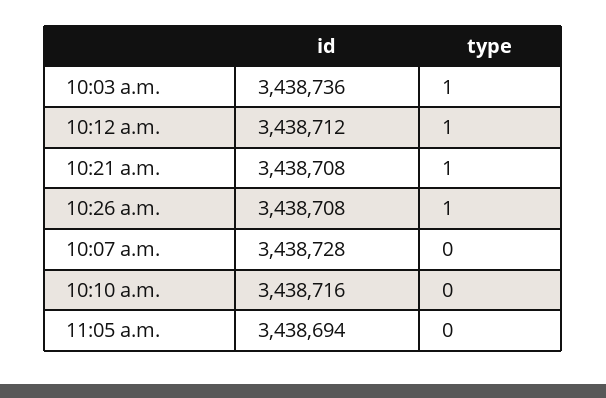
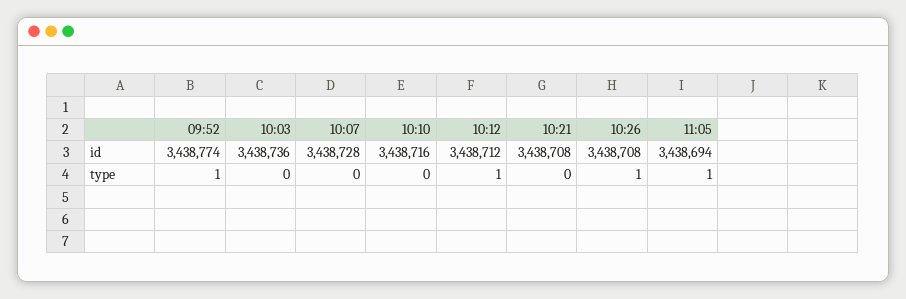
type, 10:03 a.m.: 1 -> 0
type, 10:21 a.m.: 1 -> 0
type, 11:05 a.m.: 0 -> 1
id, 09:52: none -> 3438774
type, 09:52: none -> 1

